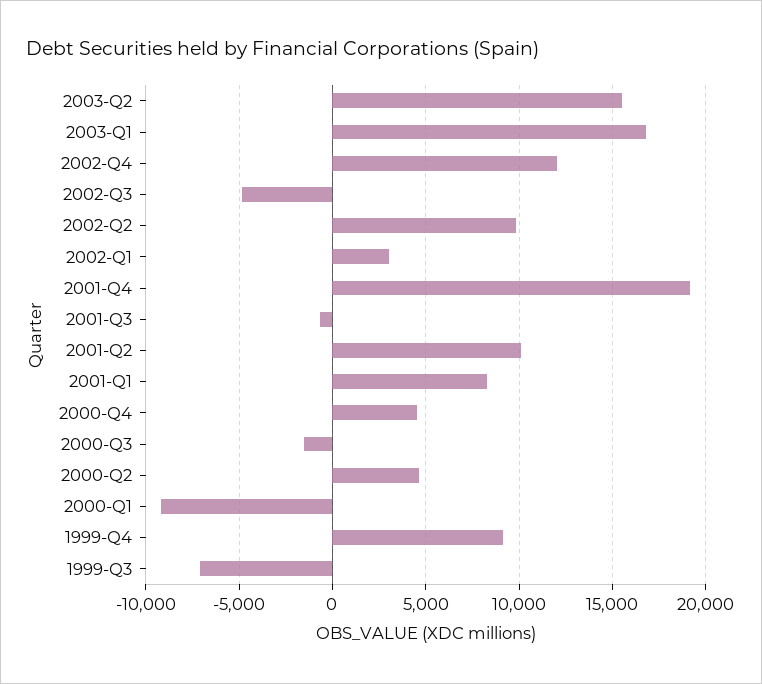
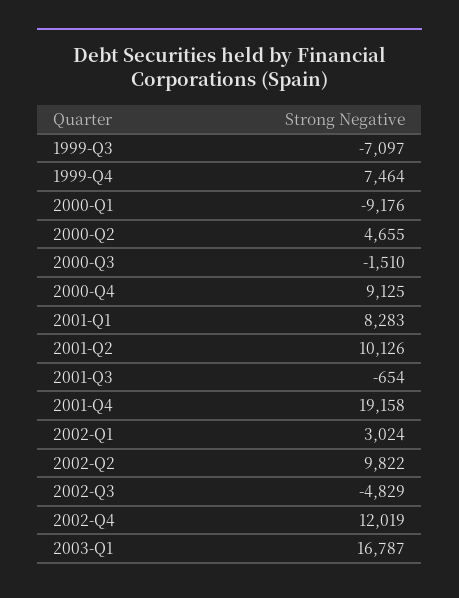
2003-Q2: 15500 -> none
2000-Q4: 4500 -> 9125
1999-Q4: 9000 -> 7464

